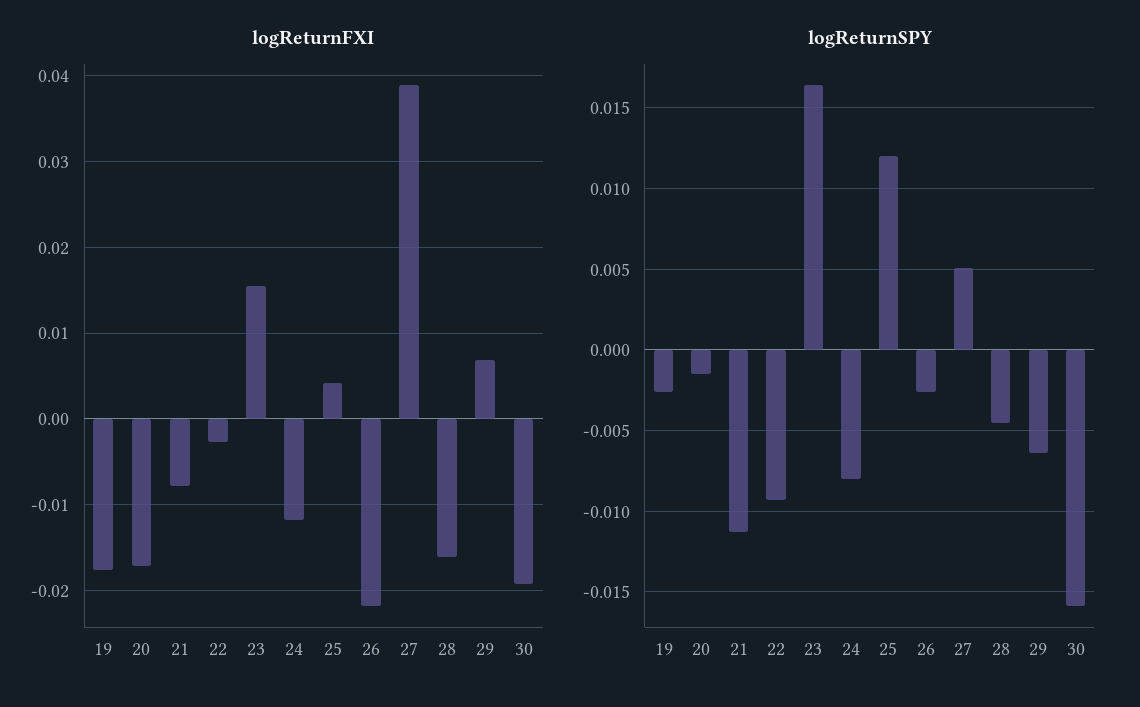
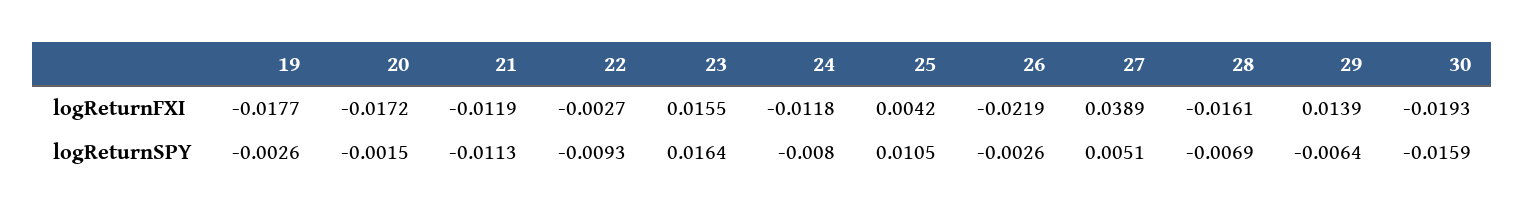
logReturnFXI, 21: -0.008 -> -0.0119
logReturnFXI, 29: 0.007 -> 0.0139
logReturnSPY, 25: 0.012 -> 0.0105
logReturnSPY, 28: -0.0045 -> -0.0069

